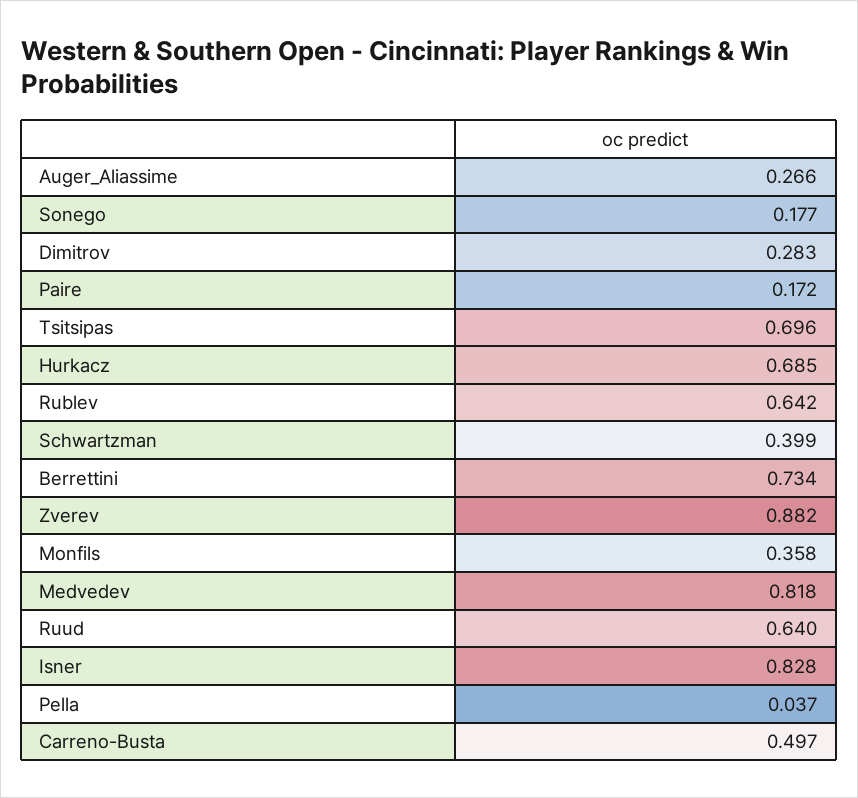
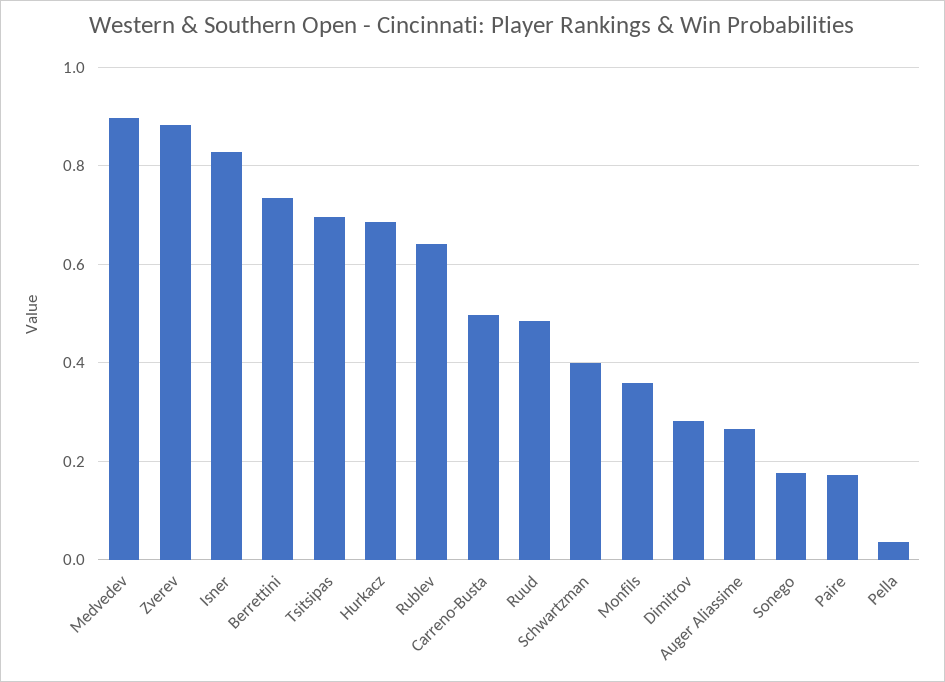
Medvedev: 0.818 -> 0.9
Ruud: 0.64 -> 0.48

